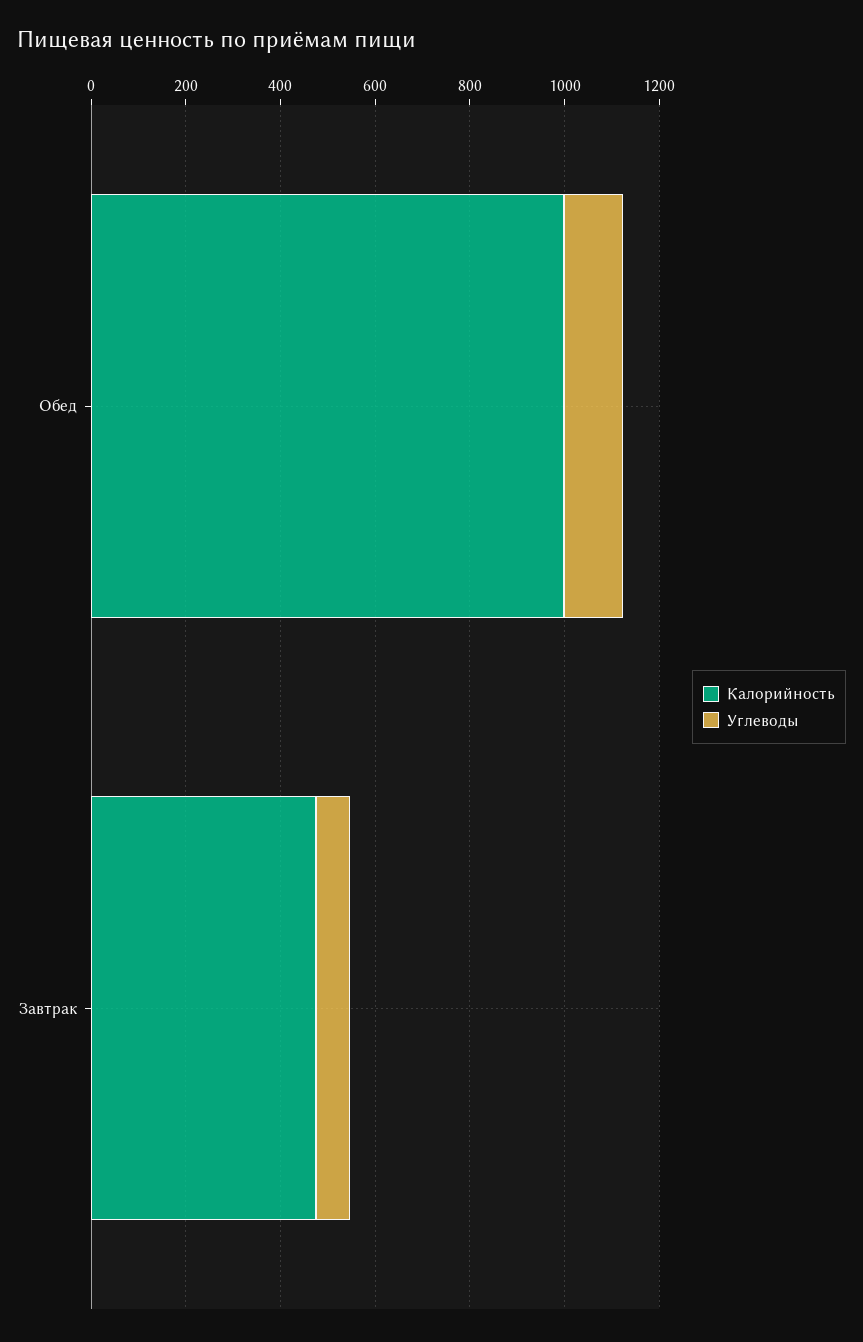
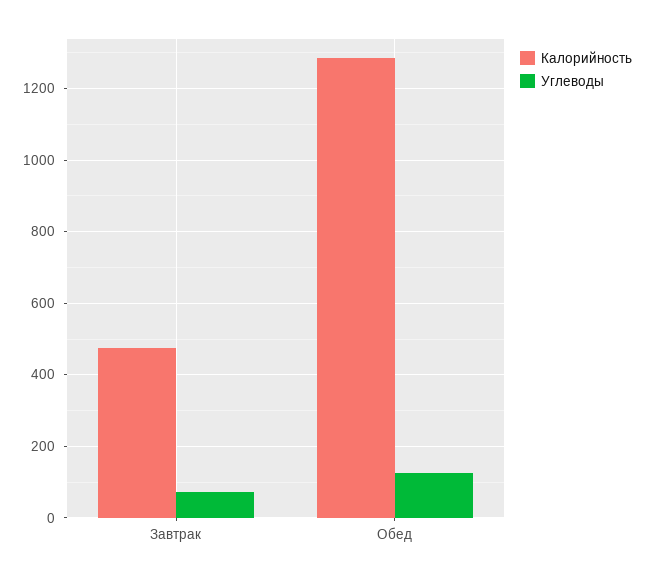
Калорийность, Обед: 1000 -> 1280

